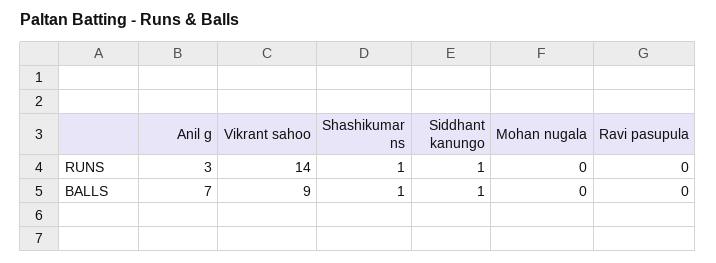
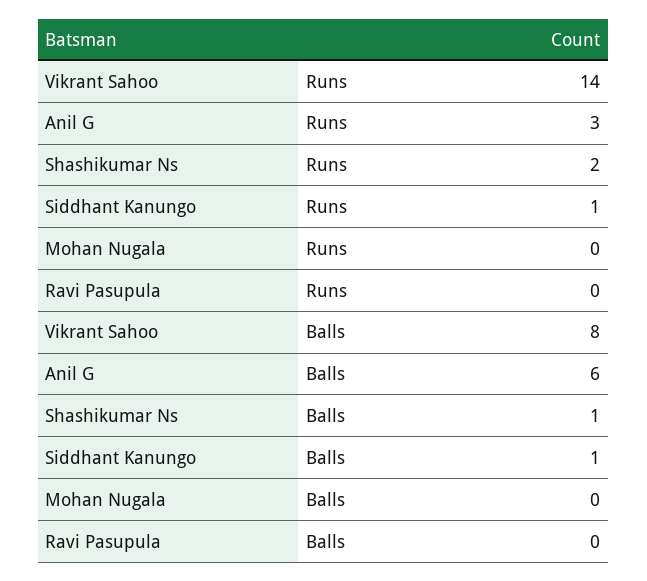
Shashikumar ns, RUNS: 1 -> 2
Anil g, BALLS: 7 -> 6
Vikrant sahoo, BALLS: 9 -> 8

